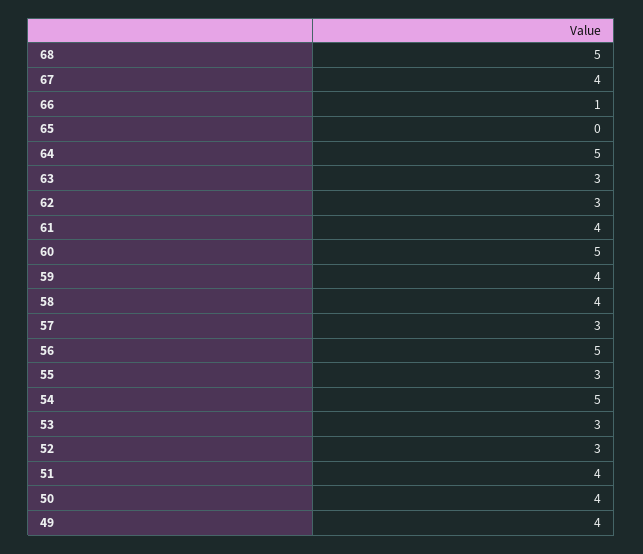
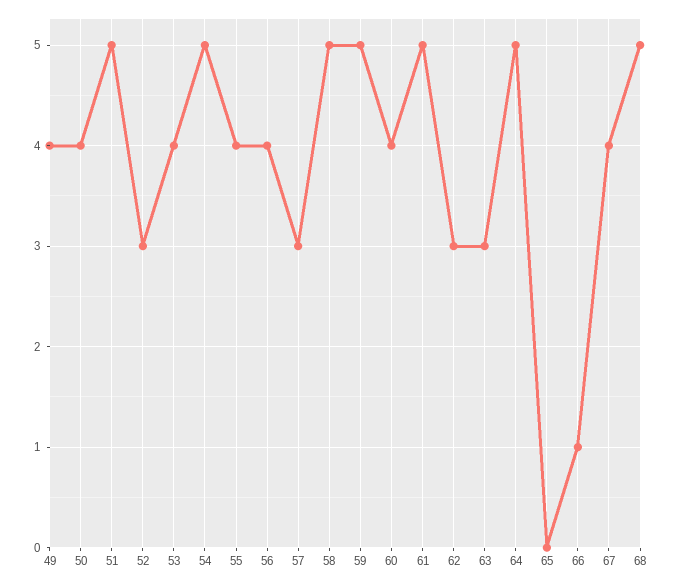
61: 4 -> 5
60: 5 -> 4
59: 4 -> 5
58: 4 -> 5
56: 5 -> 4
55: 3 -> 4
53: 3 -> 4
51: 4 -> 5

